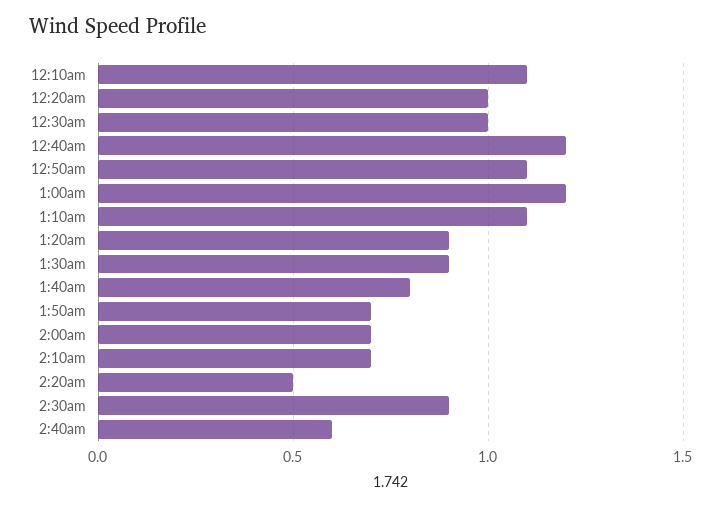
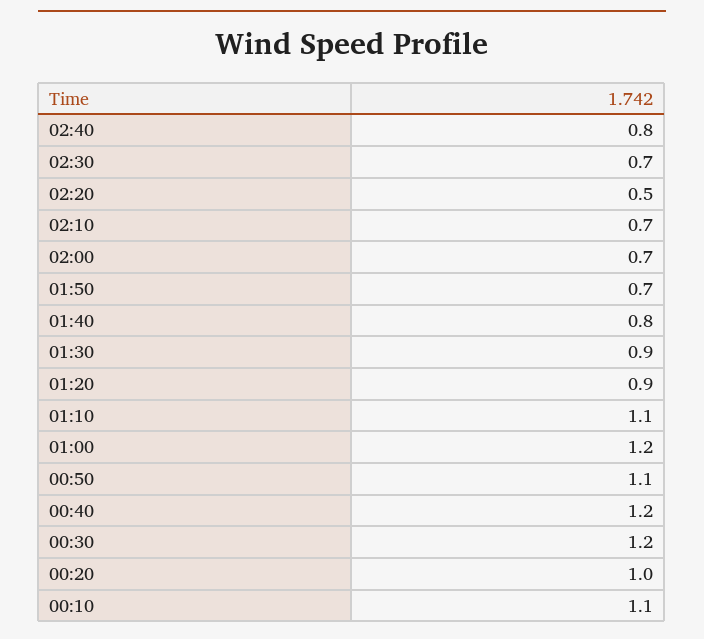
12:30am: 1 -> 1.2
2:30am: 0.9 -> 0.7
2:40am: 0.6 -> 0.8

